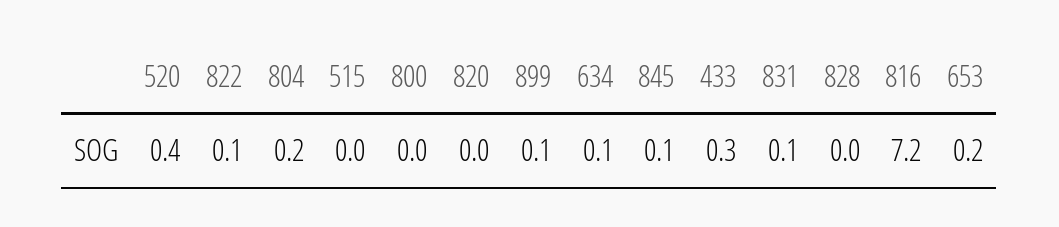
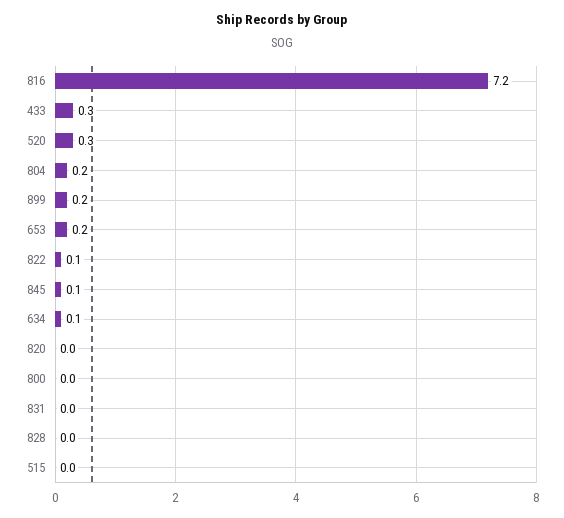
520: 0.4 -> 0.3
899: 0.1 -> 0.2
831: 0.1 -> 0

